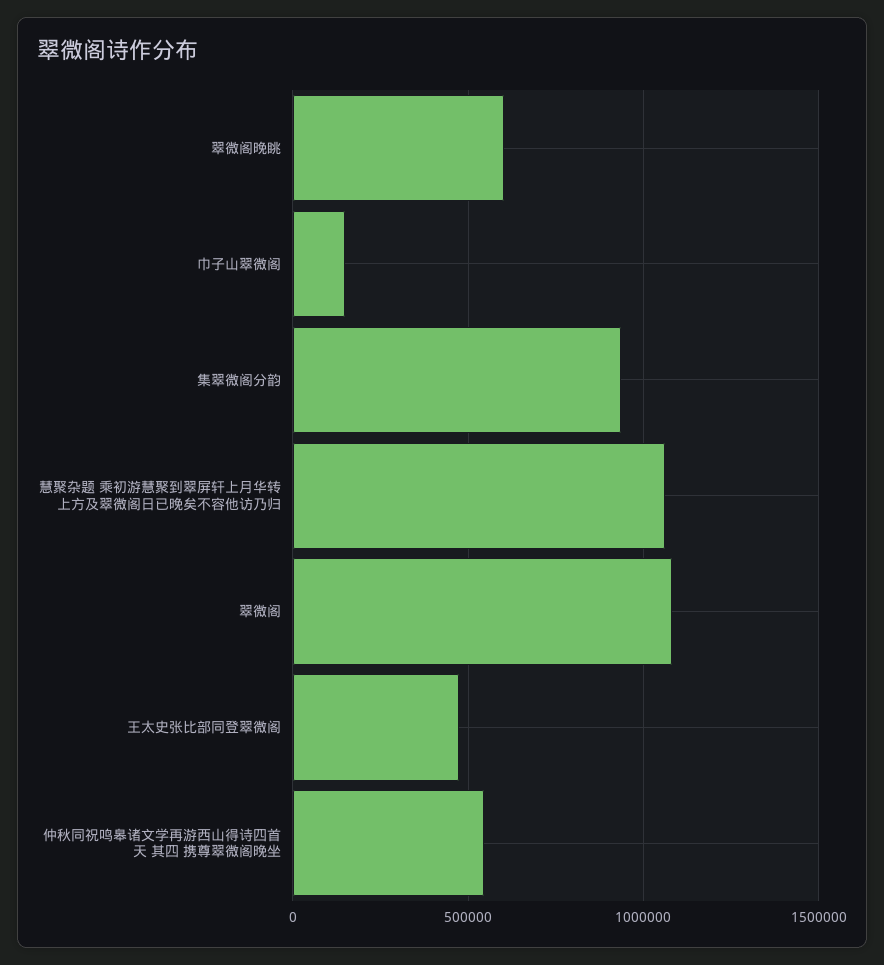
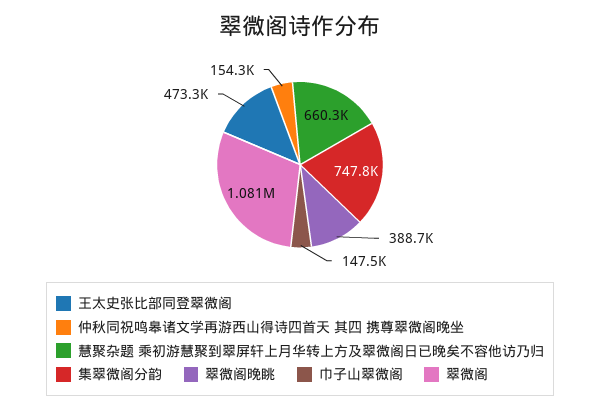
翠微阁晚眺: 600000 -> 388700
集翠微阁分韵: 950000 -> 747800
慧聚杂题 乘初游慧聚到翠屏轩上月华转上方及翠微阁日已晚矣不容他访乃归: 1050000 -> 660300
仲秋同祝鸣皋诸文学再游西山得诗四首天 其四 携尊翠微阁晚坐: 550000 -> 154300

